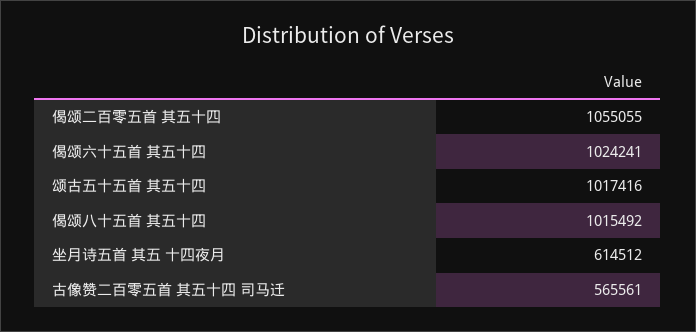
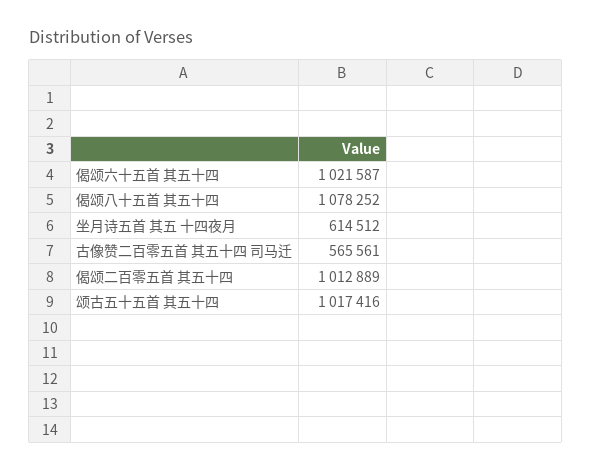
偈颂二百零五首 其五十四: 1055055 -> 1012889
偈颂六十五首 其五十四: 1024241 -> 1021587
偈颂八十五首 其五十四: 1015492 -> 1078252

